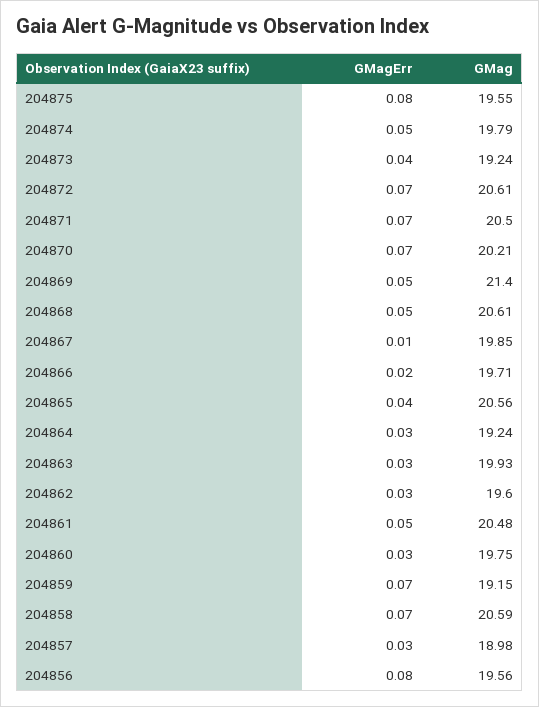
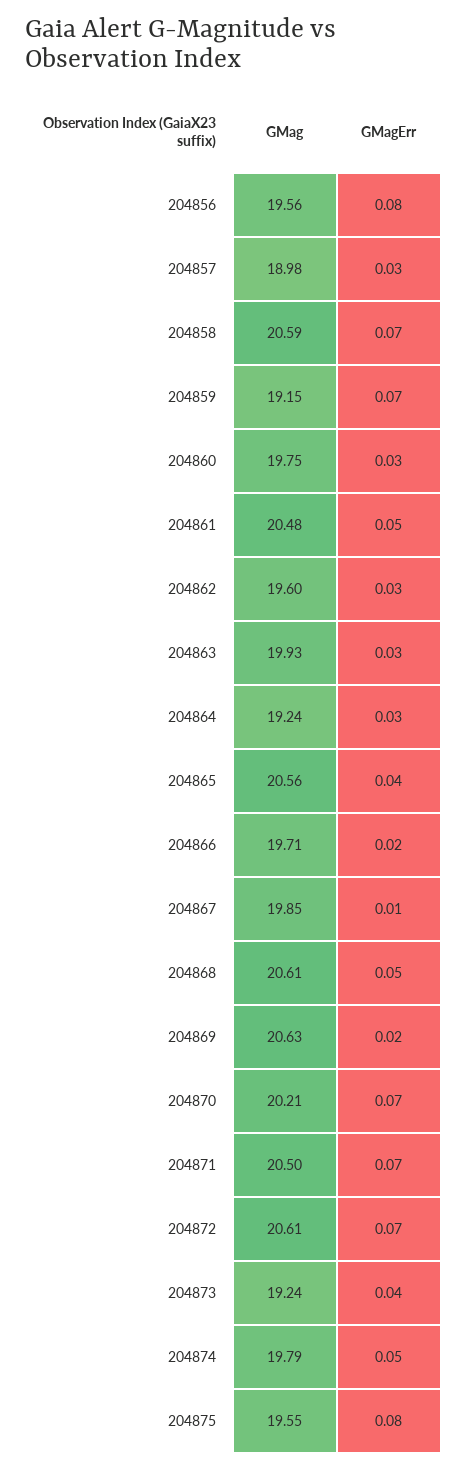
GMagErr, 204869: 0.05 -> 0.02
GMag, 204869: 21.4 -> 20.63

